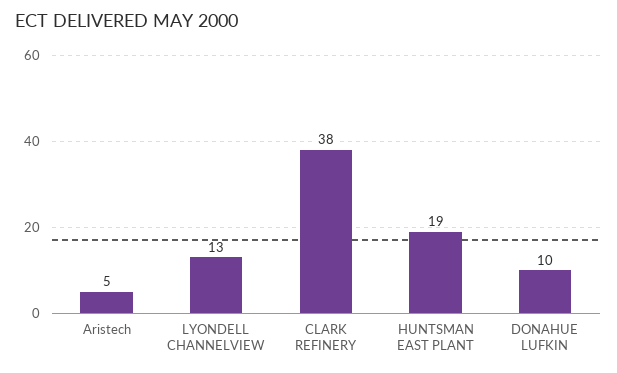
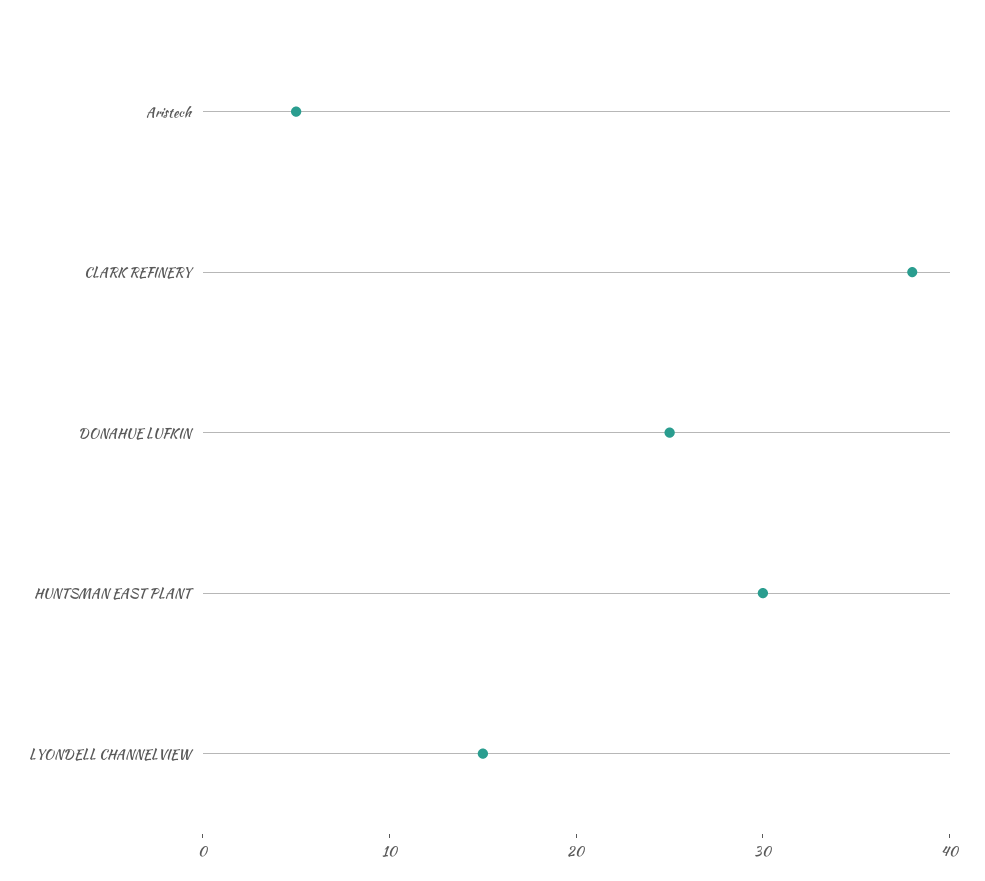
LYONDELL CHANNELVIEW: 13 -> 15
HUNTSMAN EAST PLANT: 19 -> 30
DONAHUE LUFKIN: 10 -> 25

